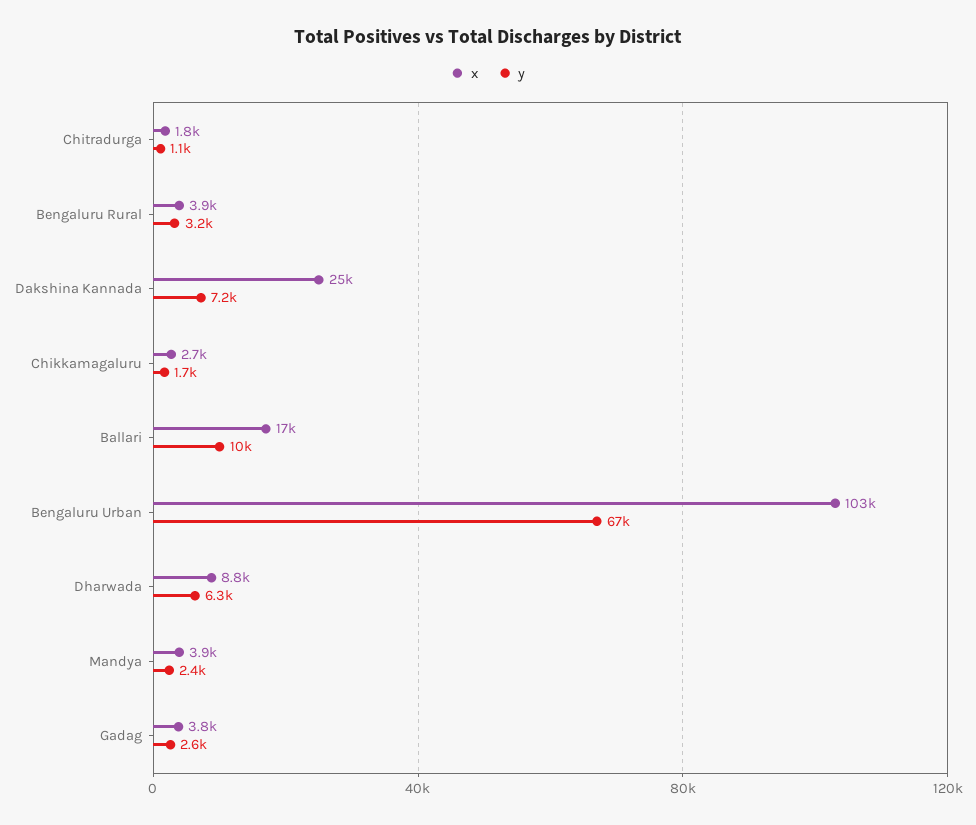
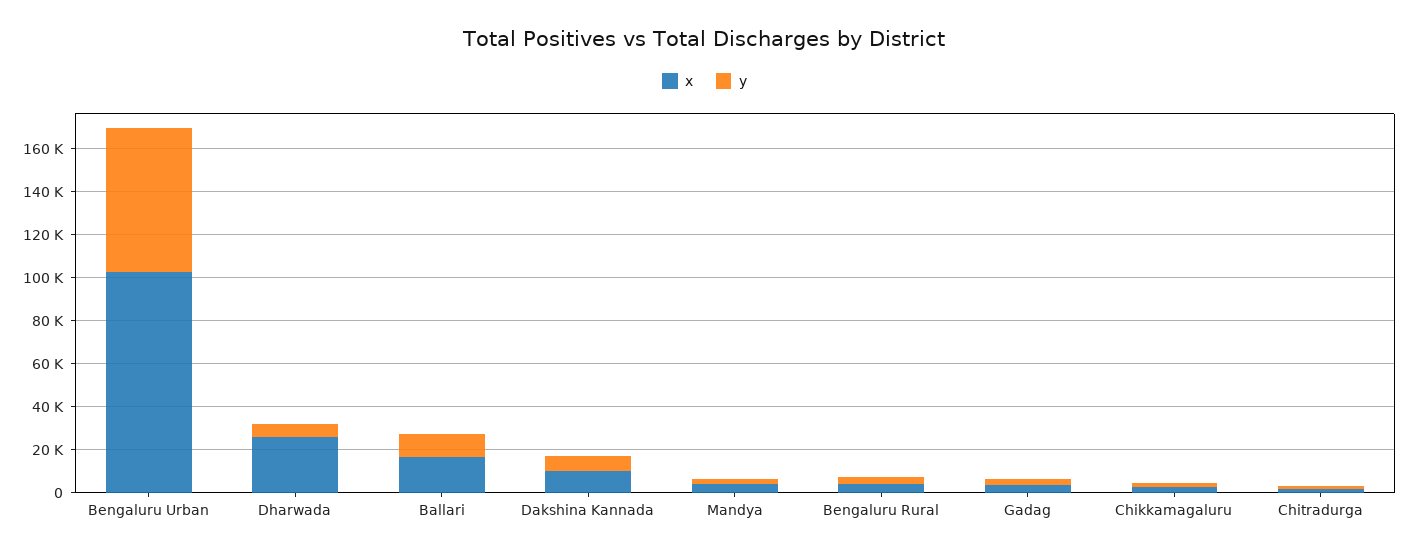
x, Dakshina Kannada: 25000 -> 10000
x, Dharwada: 8800 -> 25000

